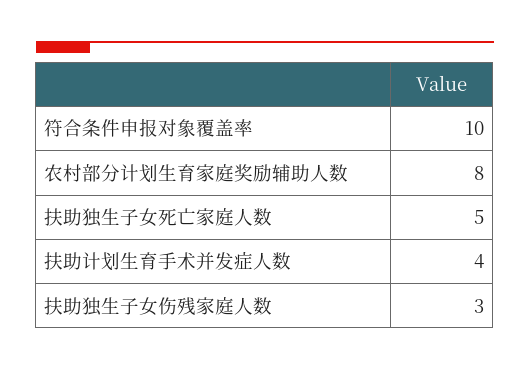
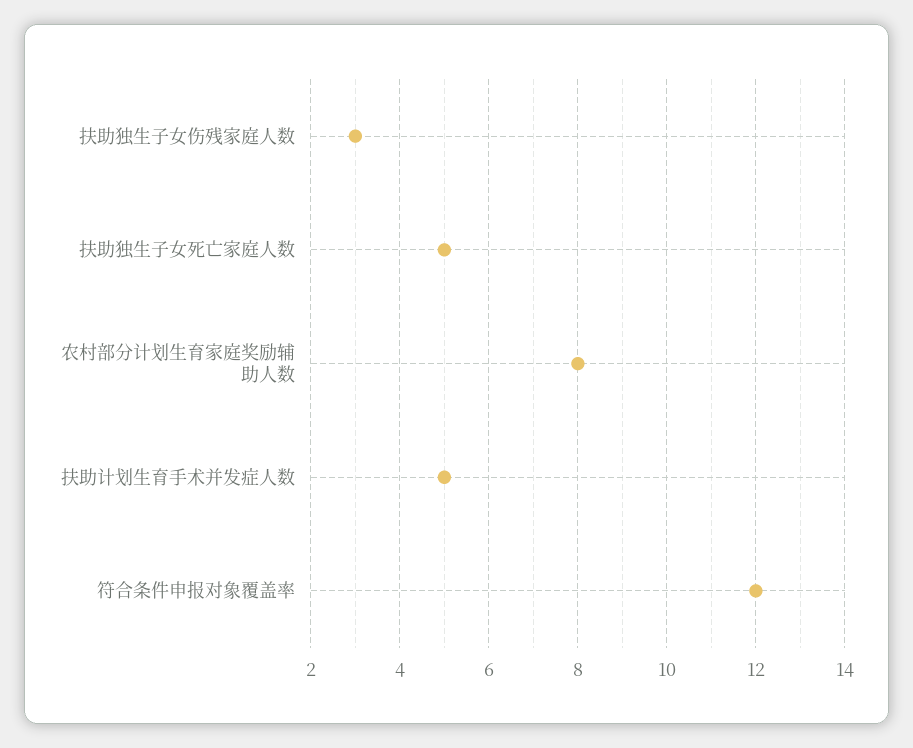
符合条件申报对象覆盖率: 10 -> 12
扶助计划生育手术并发症人数: 4 -> 5

